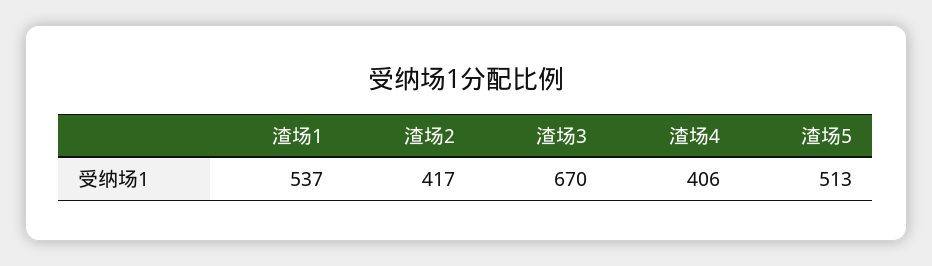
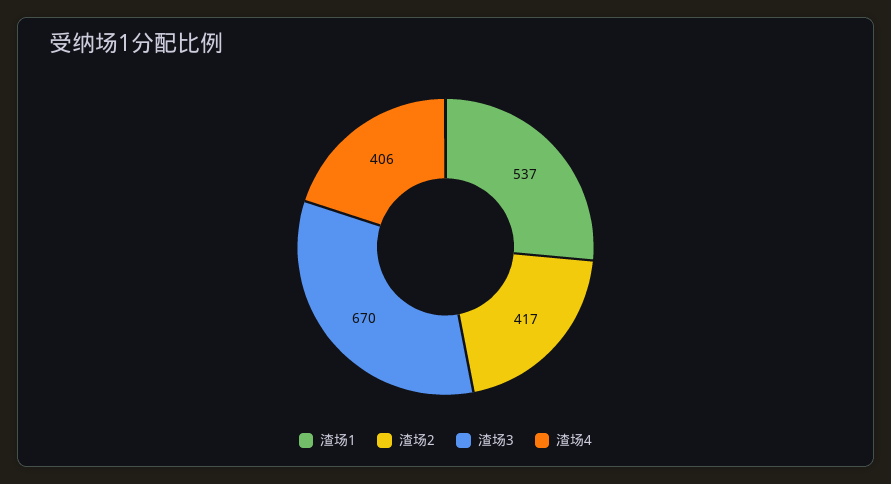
渣场5: 513 -> none

